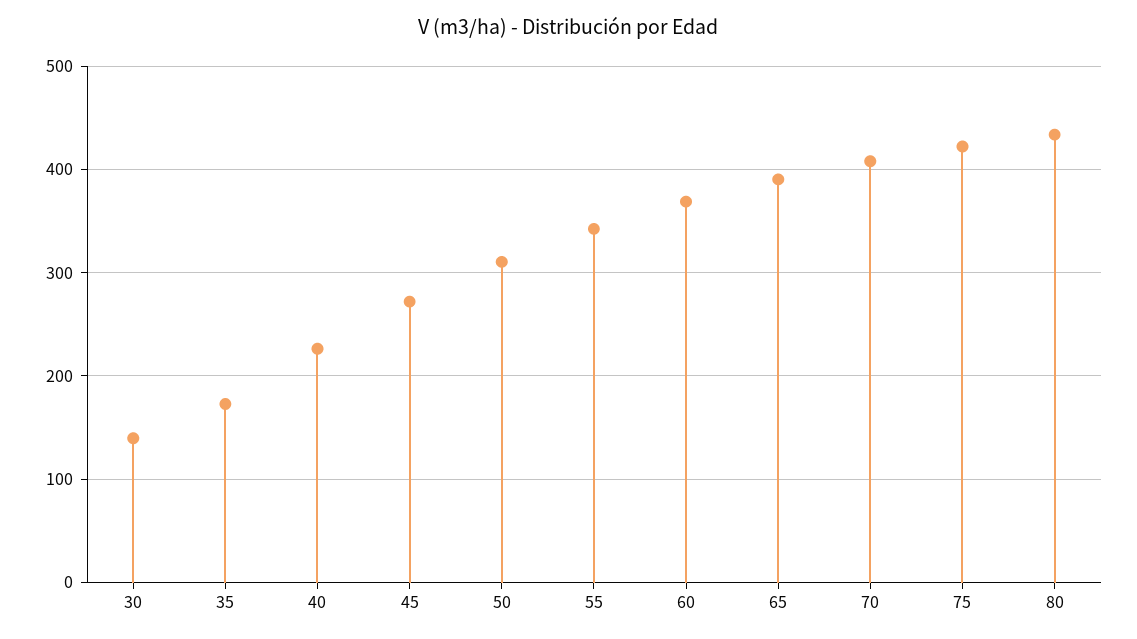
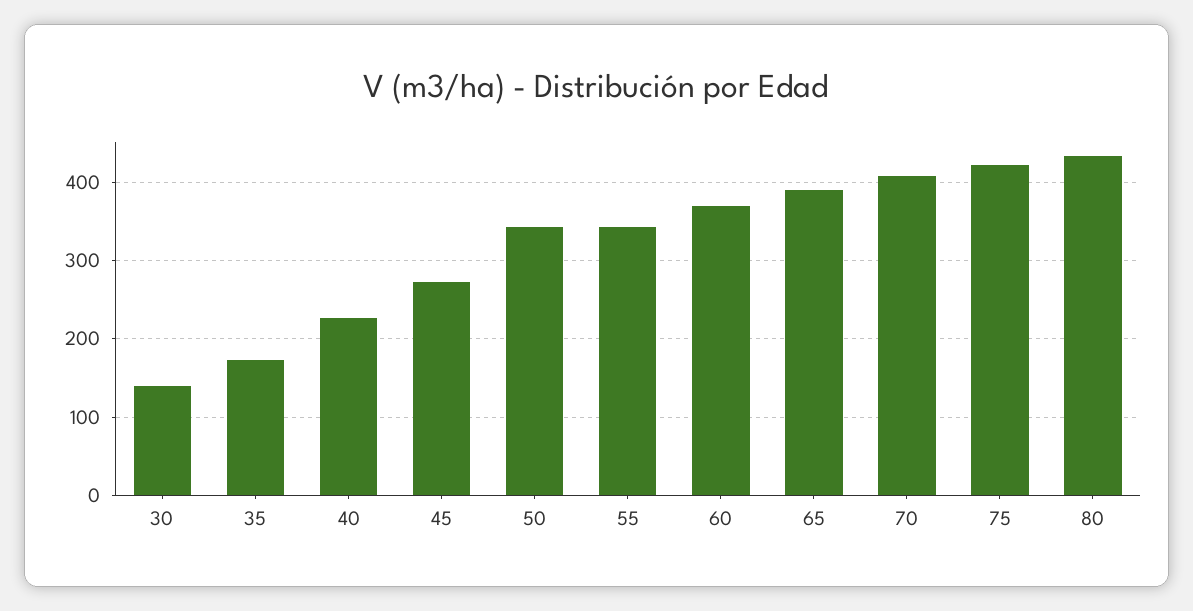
50: 310 -> 340

